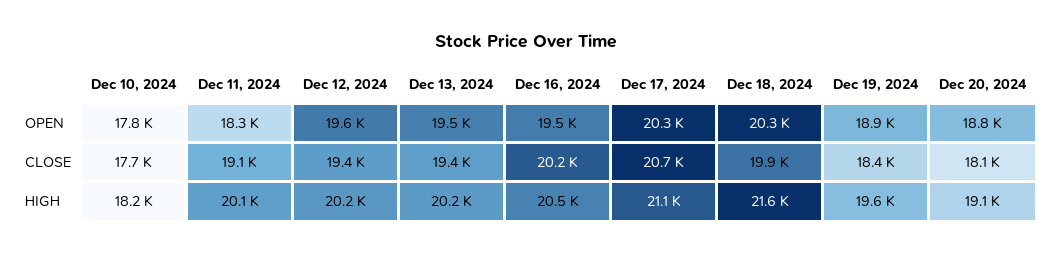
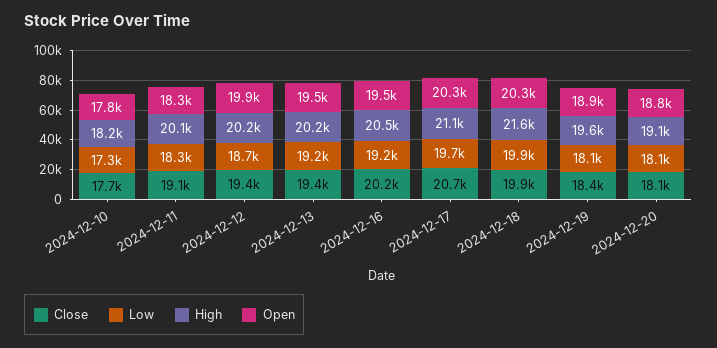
OPEN, Dec 12, 2024: 19600 -> 19900
Low, Dec 10, 2024: none -> 17300
Low, Dec 11, 2024: none -> 18300
Low, Dec 12, 2024: none -> 18700
Low, Dec 13, 2024: none -> 19200
Low, Dec 16, 2024: none -> 19200
Low, Dec 17, 2024: none -> 19700
Low, Dec 18, 2024: none -> 19900
Low, Dec 19, 2024: none -> 18100
Low, Dec 20, 2024: none -> 18100

